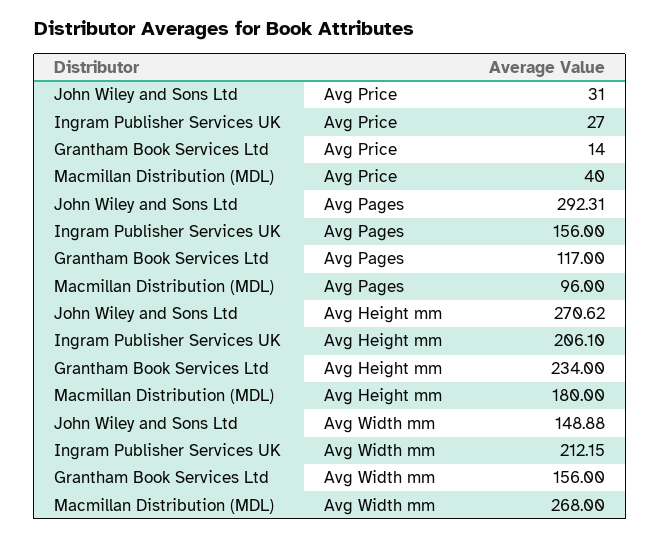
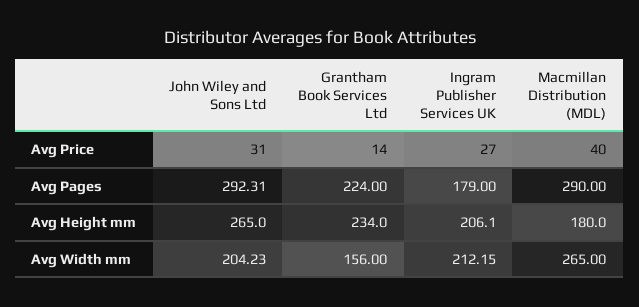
Ingram Publisher Services UK, Avg Pages: 156 -> 179
Grantham Book Services Ltd, Avg Pages: 117 -> 224
Macmillan Distribution (MDL), Avg Pages: 96 -> 290
John Wiley and Sons Ltd, Avg Height mm: 270.62 -> 265
John Wiley and Sons Ltd, Avg Width mm: 148.88 -> 204.23
Macmillan Distribution (MDL), Avg Width mm: 268 -> 265

